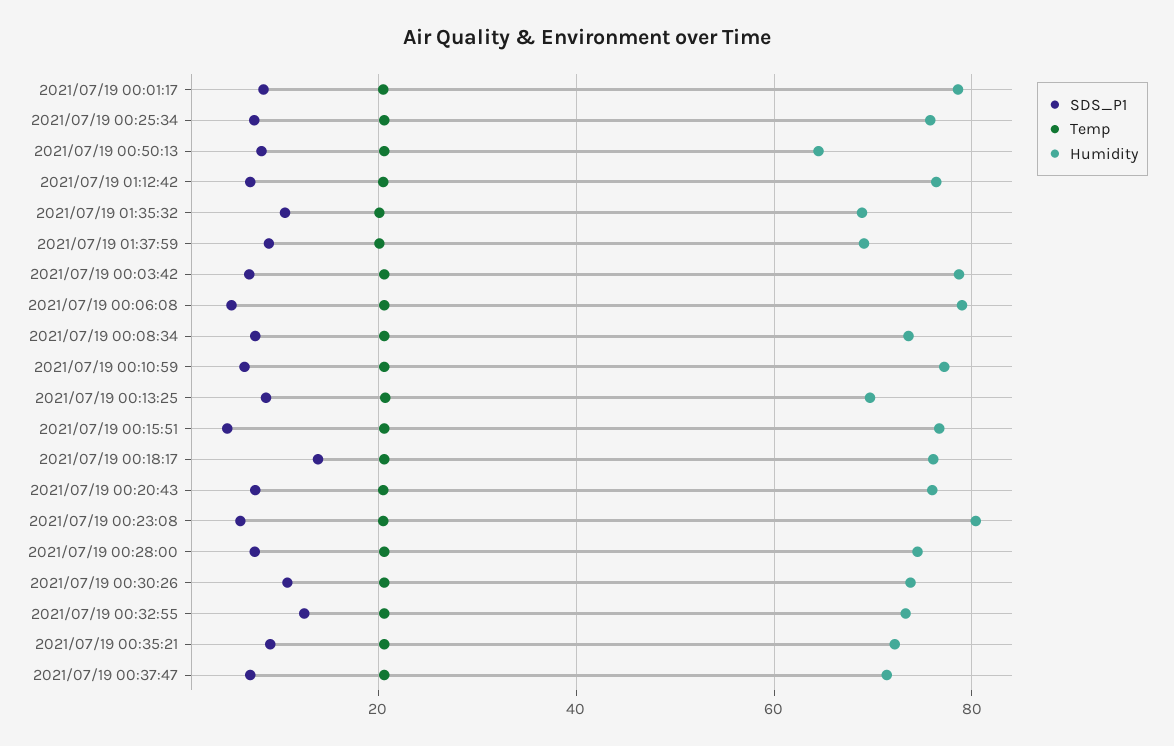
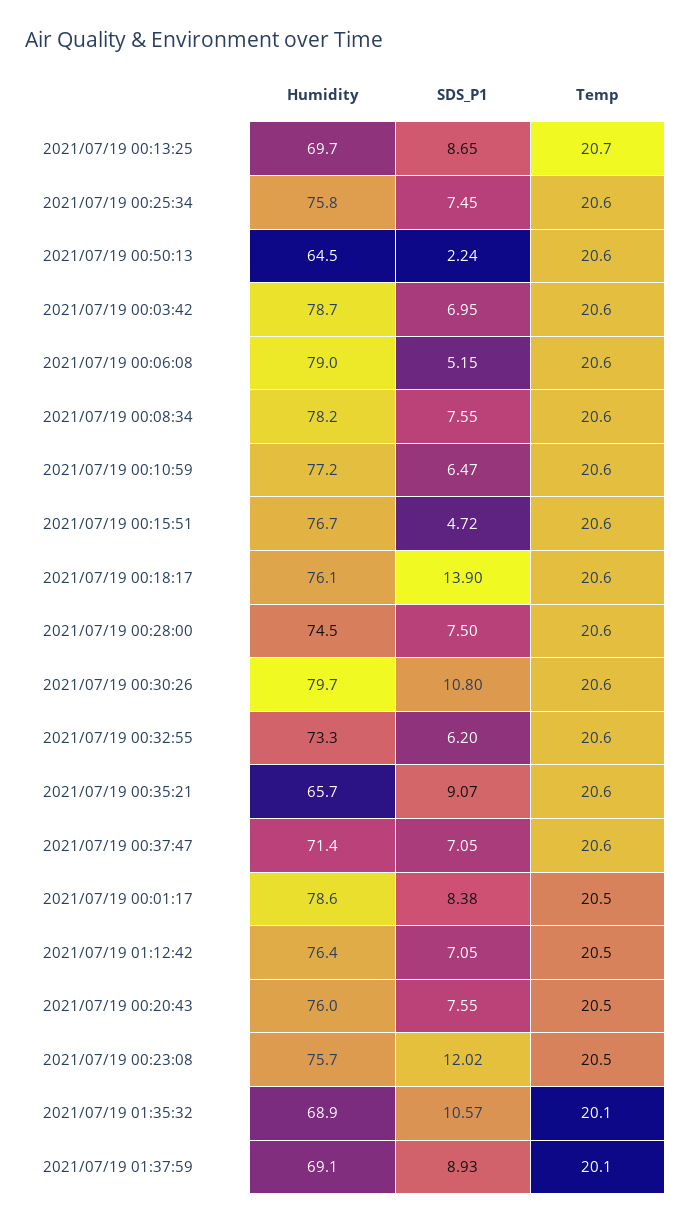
SDS_P1, 2021/07/19 00:50:13: 8 -> 2.24
Humidity, 2021/07/19 00:08:34: 74 -> 78.2
SDS_P1, 2021/07/19 00:23:08: 6 -> 12.02
Humidity, 2021/07/19 00:23:08: 80 -> 75.7
Humidity, 2021/07/19 00:30:26: 74 -> 79.7
SDS_P1, 2021/07/19 00:32:55: 12 -> 6.2
Humidity, 2021/07/19 00:35:21: 72 -> 65.7

